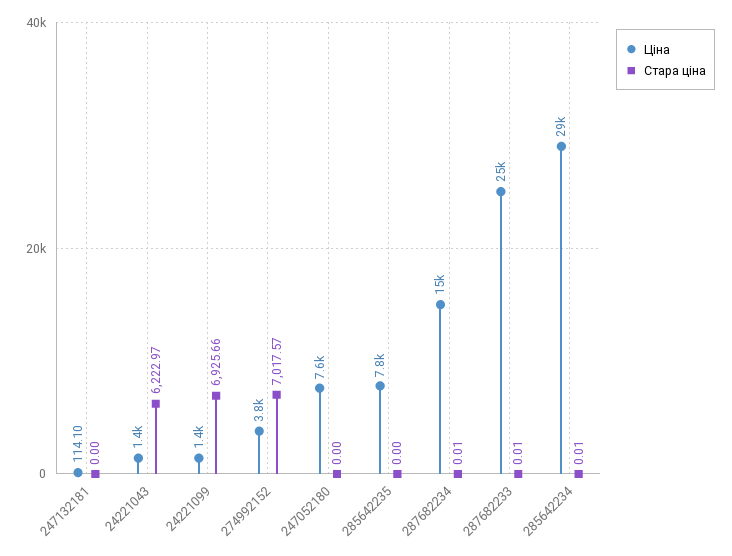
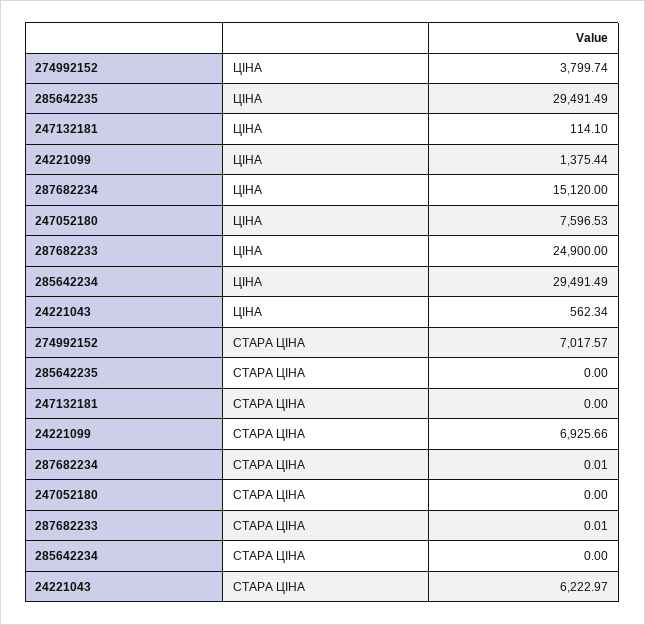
Ціна, 24221043: 1400 -> 562.34
Ціна, 285642235: 7800 -> 29491.49
Стара ціна, 285642234: 0.01 -> 0

